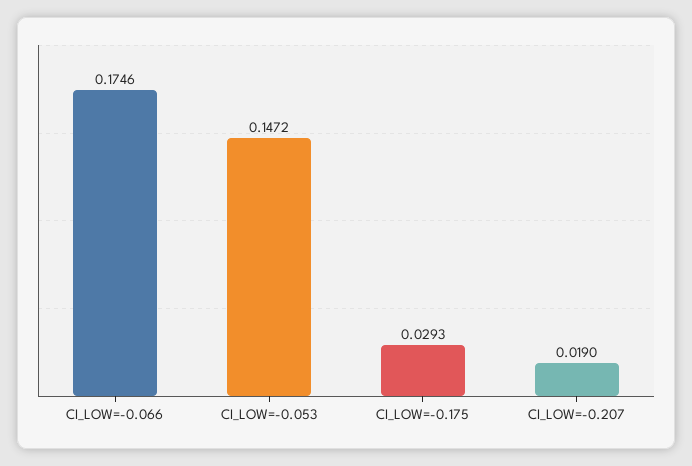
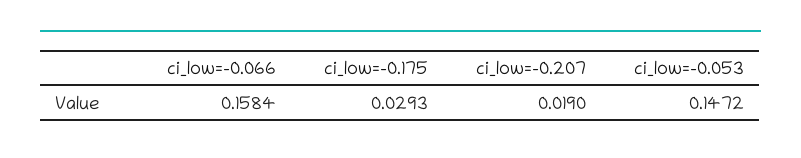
CI_LOW=-0.066: 0.1746 -> 0.1584

